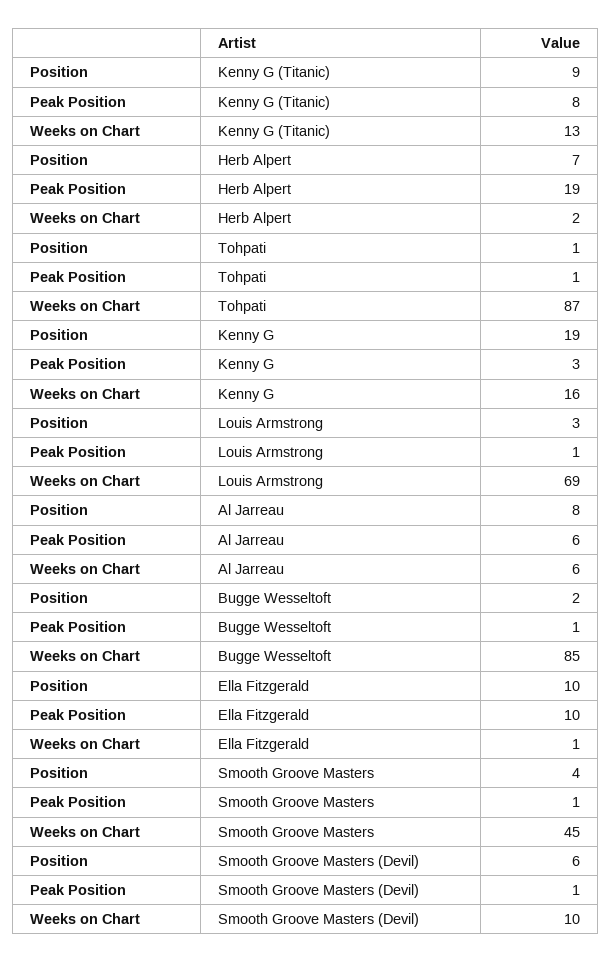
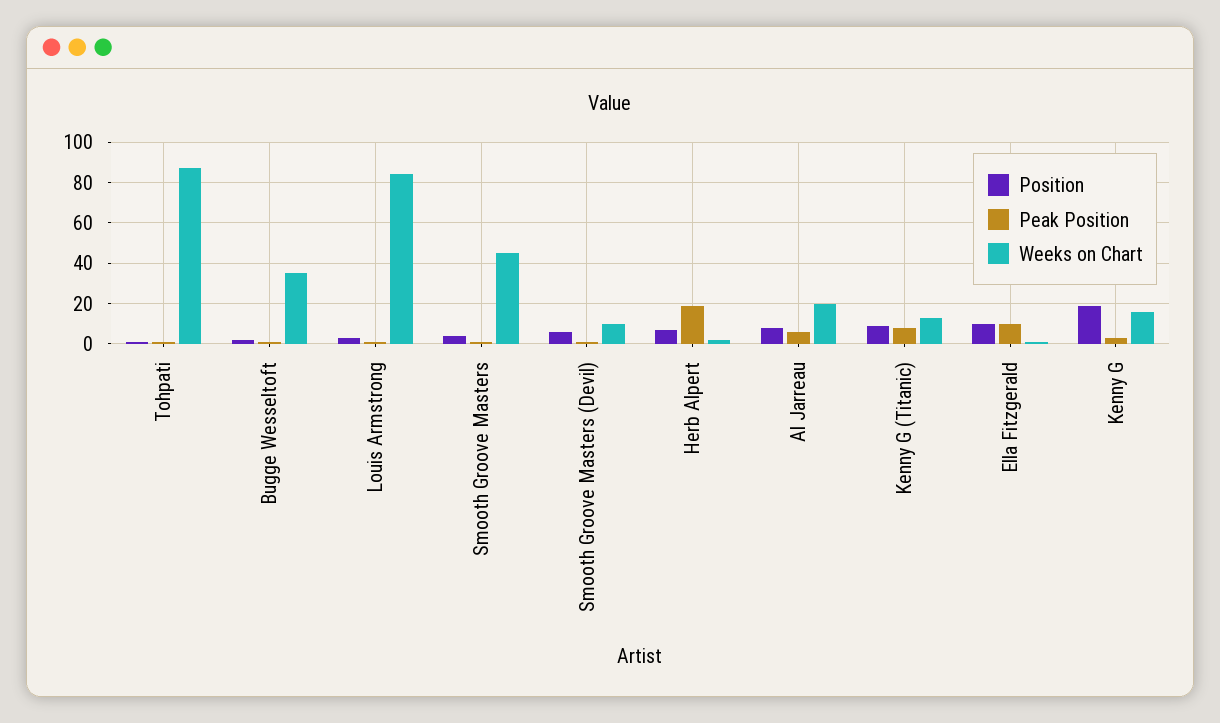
Weeks on Chart, Louis Armstrong: 69 -> 85
Weeks on Chart, Al Jarreau: 6 -> 20
Weeks on Chart, Bugge Wesseltoft: 85 -> 35

